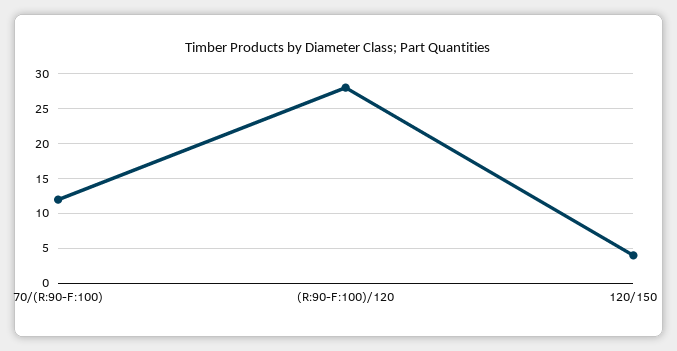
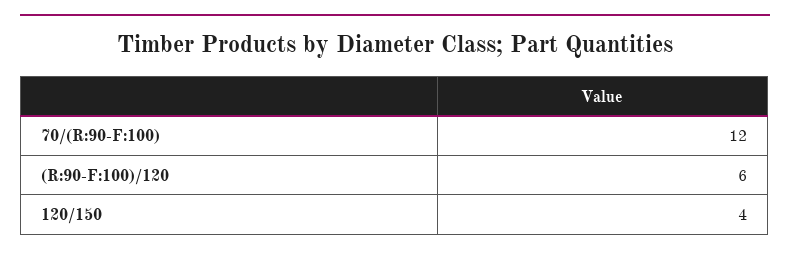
(R:90-F:100)/120: 28 -> 6

